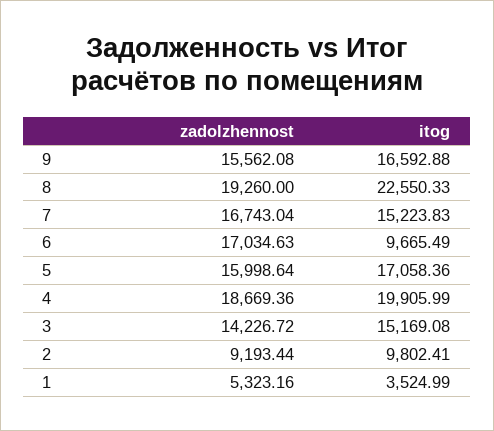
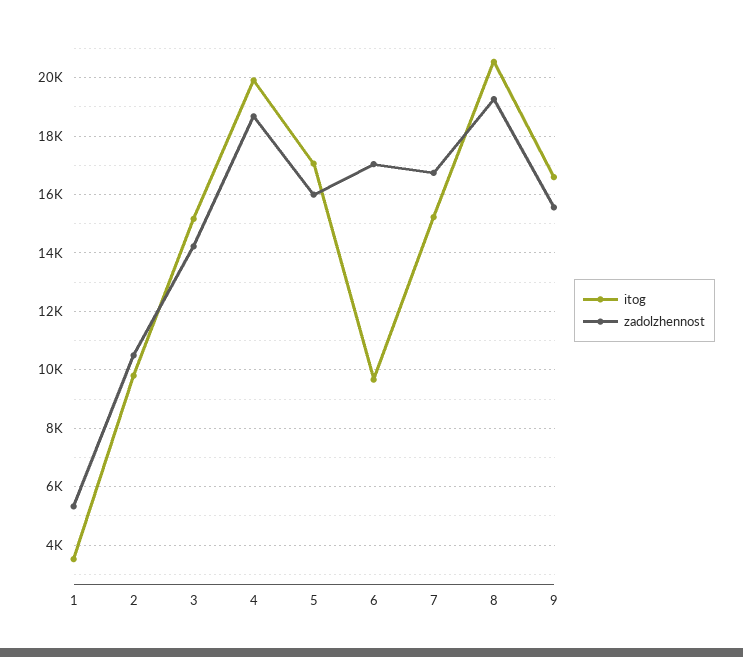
itog, 8: 22550.33 -> 20500
zadolzhennost, 2: 9193.44 -> 10500

